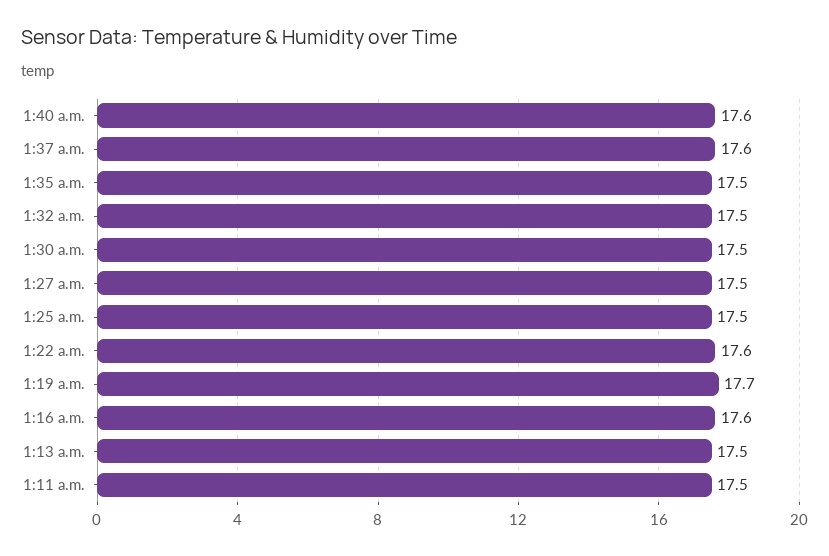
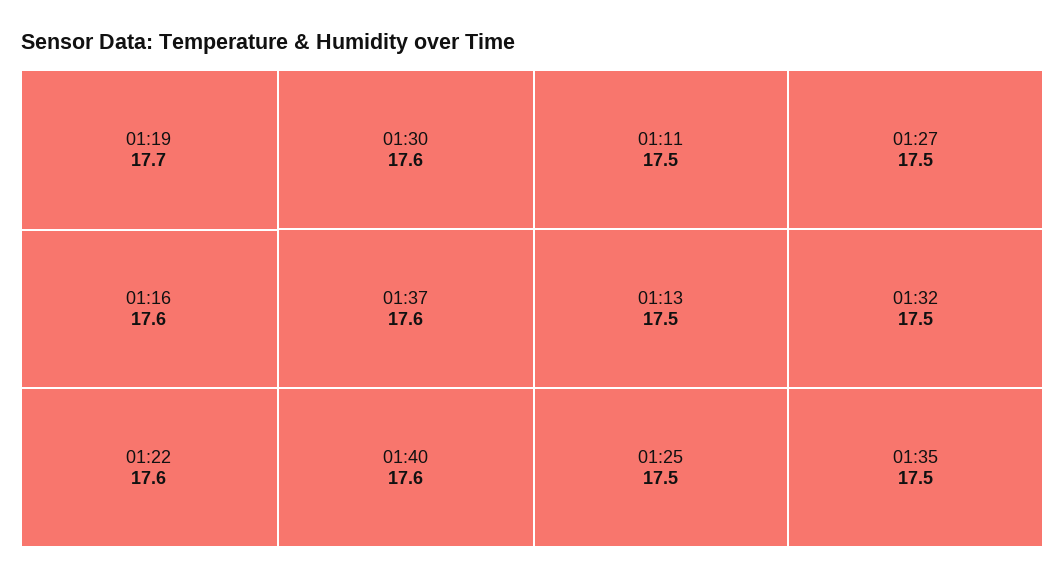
1:30 a.m.: 17.5 -> 17.6

